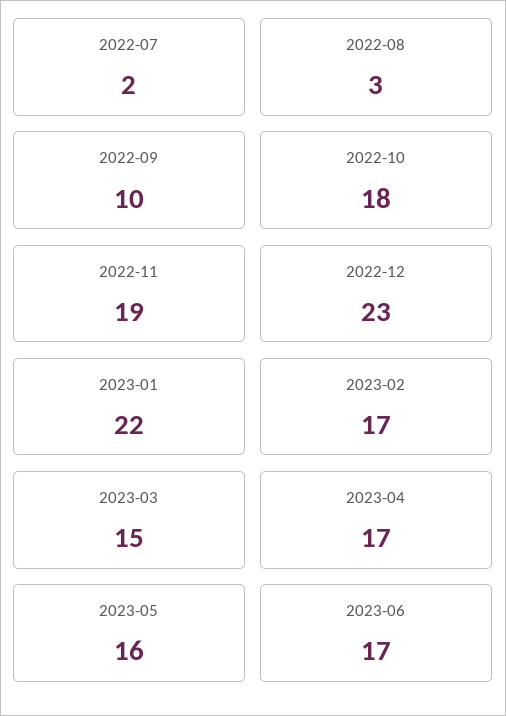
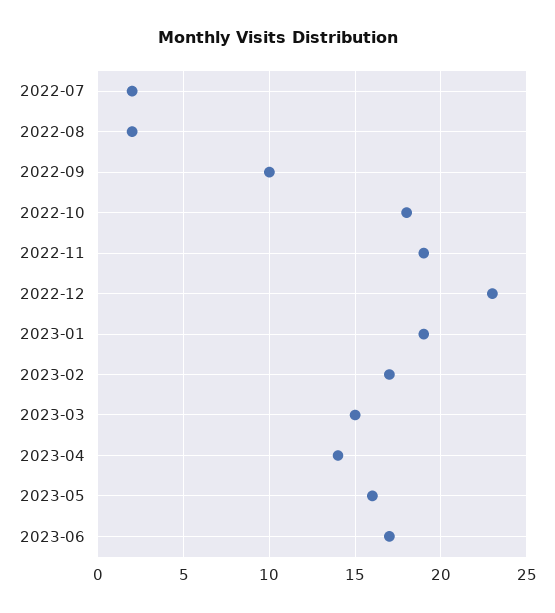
2022-08: 3 -> 2
2023-01: 22 -> 19
2023-04: 17 -> 14

